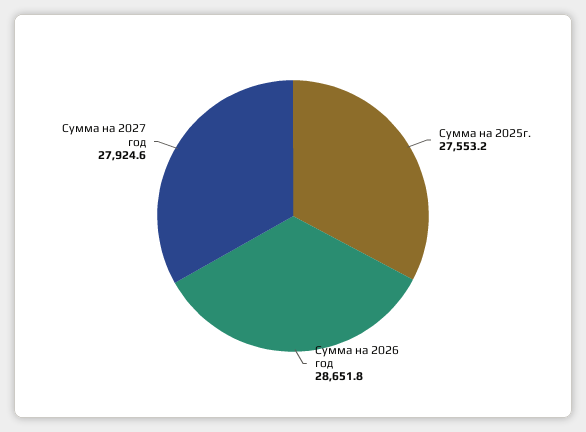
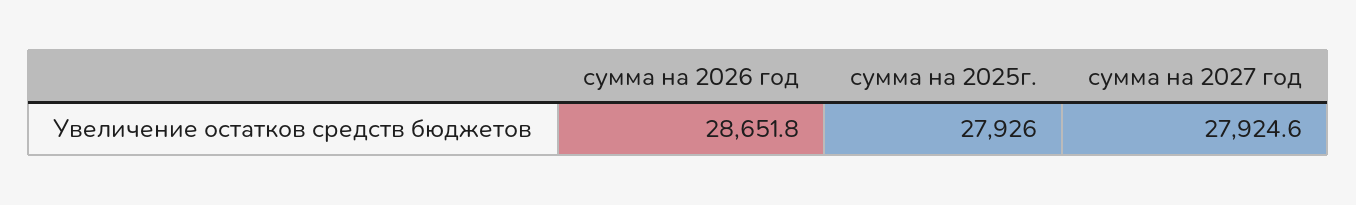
Сумма на 2025г.: 27553.2 -> 27926

